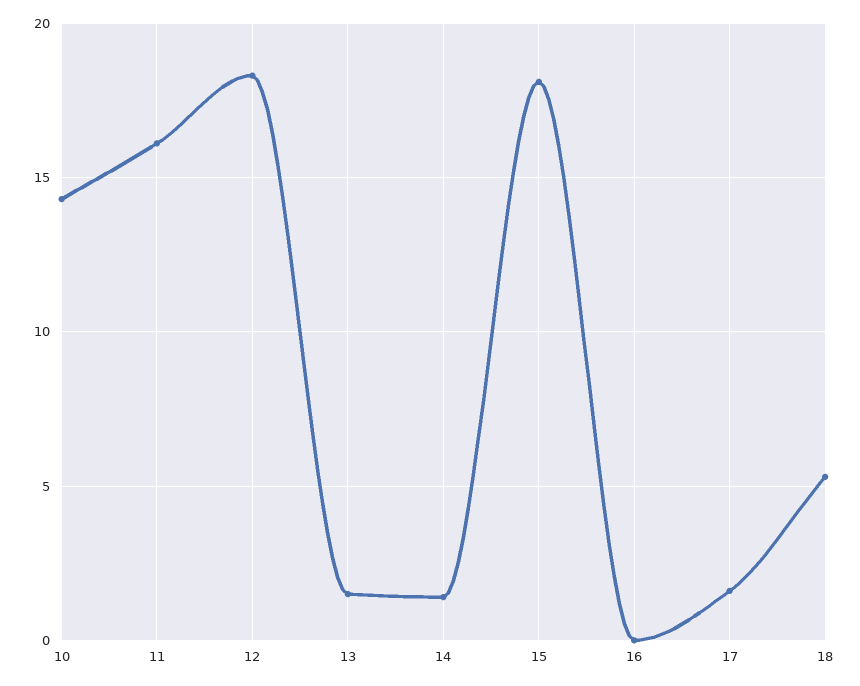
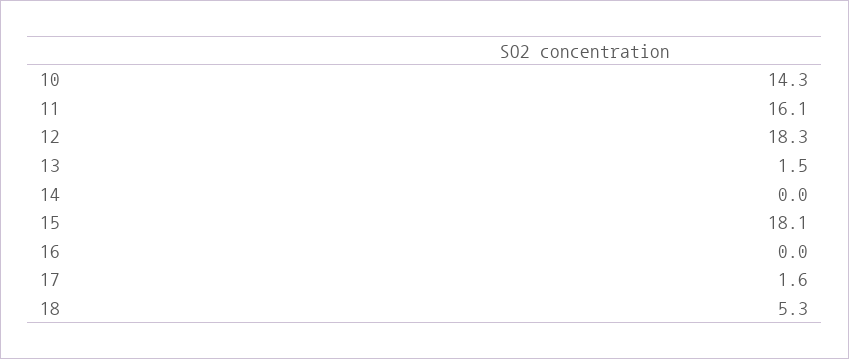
14: 1.5 -> 0

